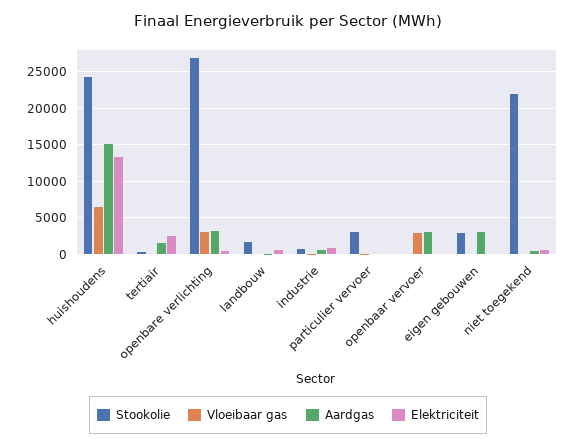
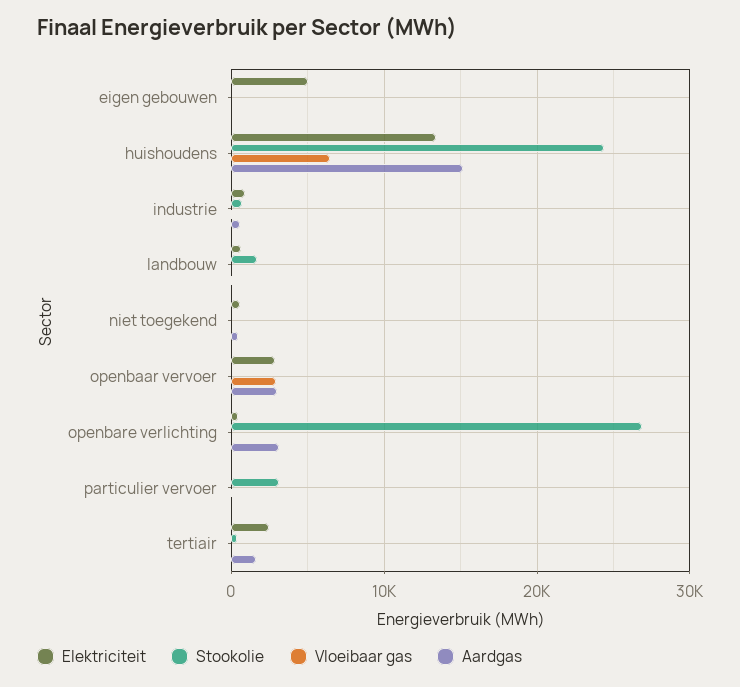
Vloeibaar gas, openbare verlichting: 3000 -> 0
Elektriciteit, openbaar vervoer: 0 -> 3000
Stookolie, eigen gebouwen: 3000 -> 0
Aardgas, eigen gebouwen: 3000 -> 0
Elektriciteit, eigen gebouwen: 0 -> 5000
Stookolie, niet toegekend: 22000 -> 0

